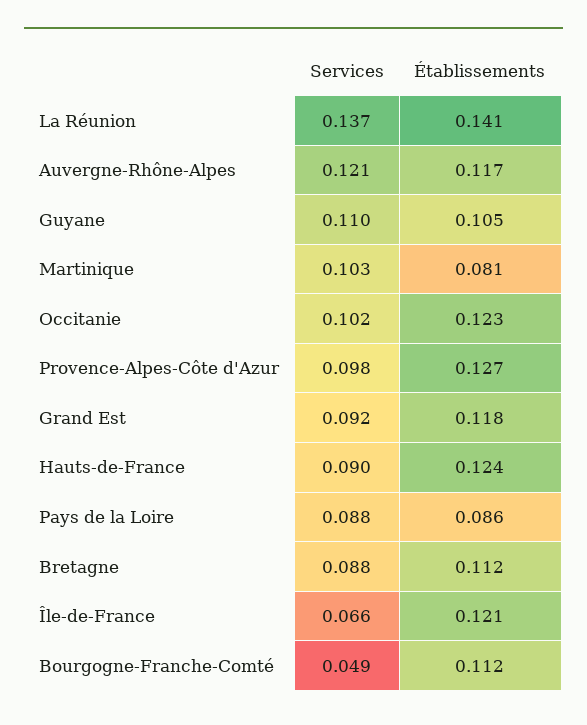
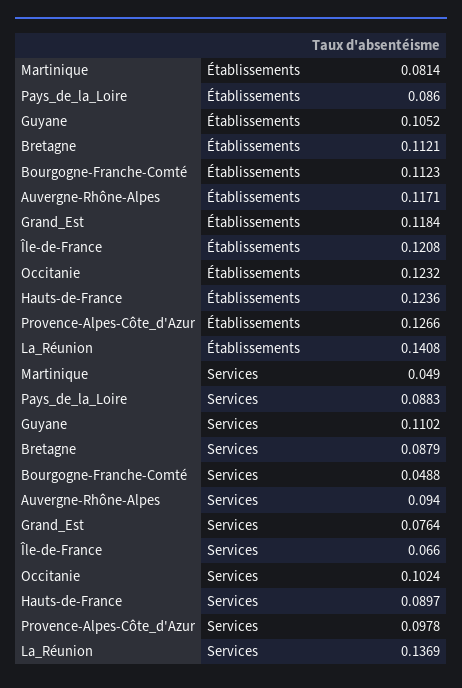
Services, Auvergne-Rhône-Alpes: 0.121 -> 0.094
Services, Martinique: 0.103 -> 0.049
Services, Grand Est: 0.092 -> 0.0764

